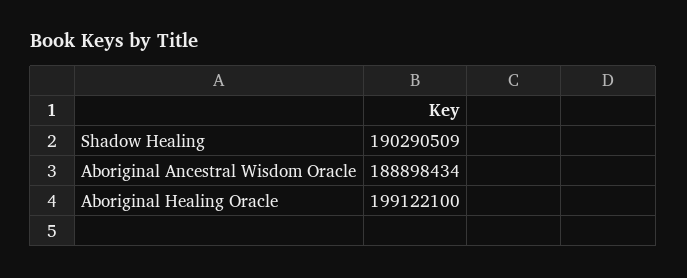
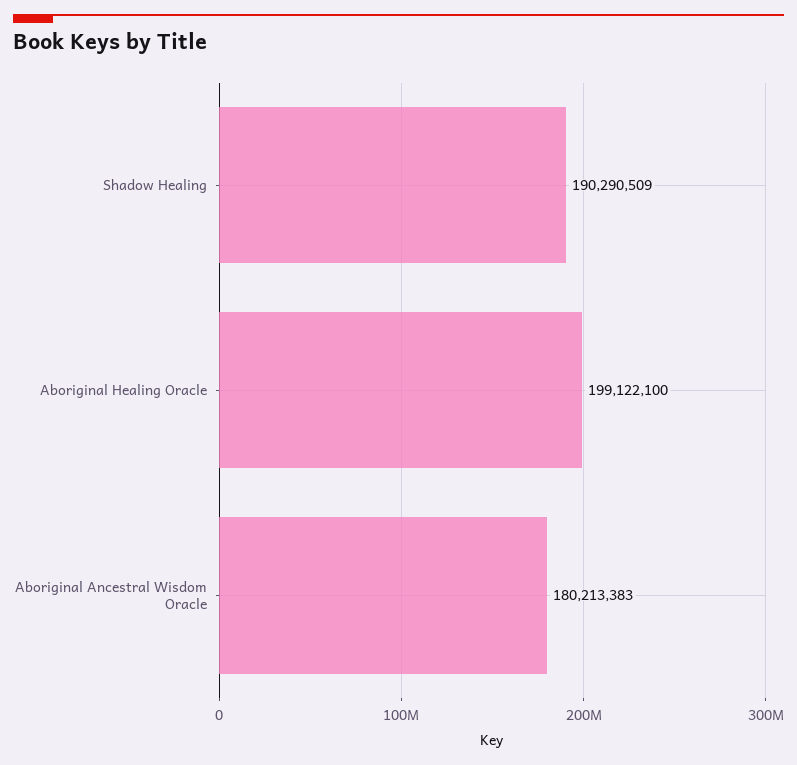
Aboriginal Ancestral Wisdom Oracle: 188898434 -> 180213383

